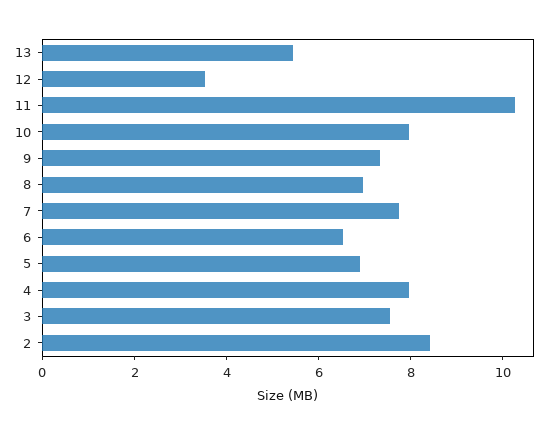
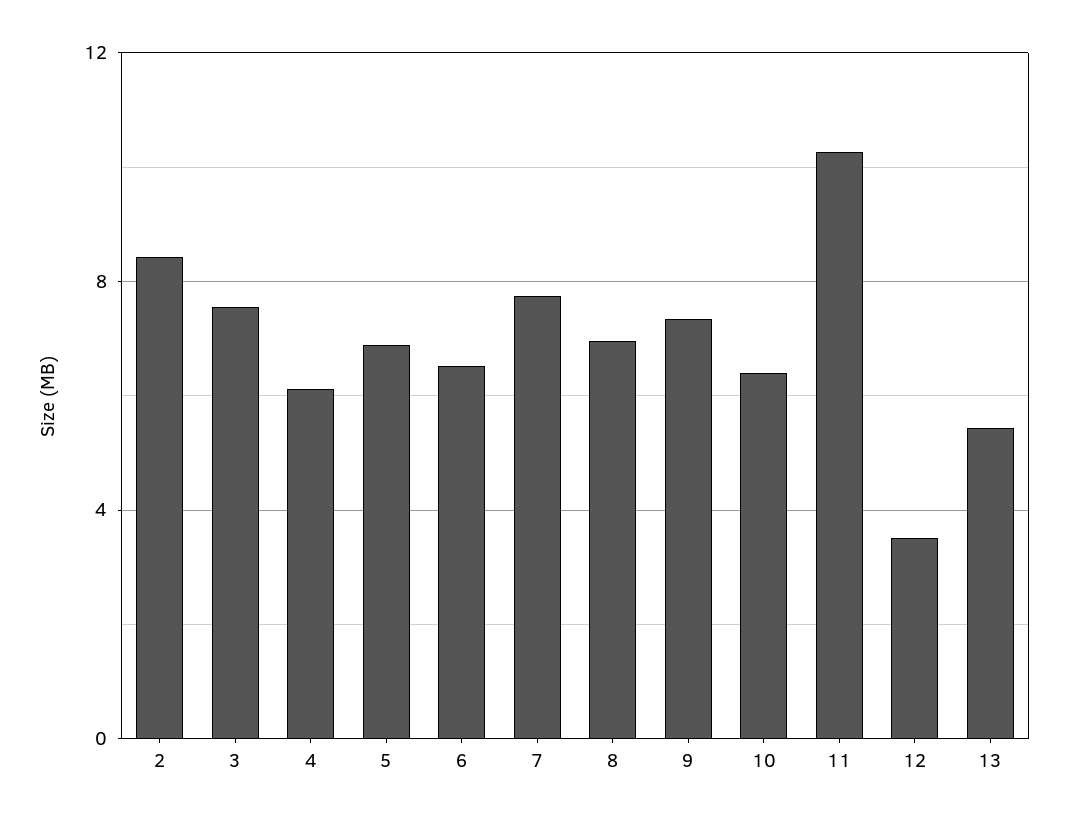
10: 8 -> 6.5
4: 8 -> 6

